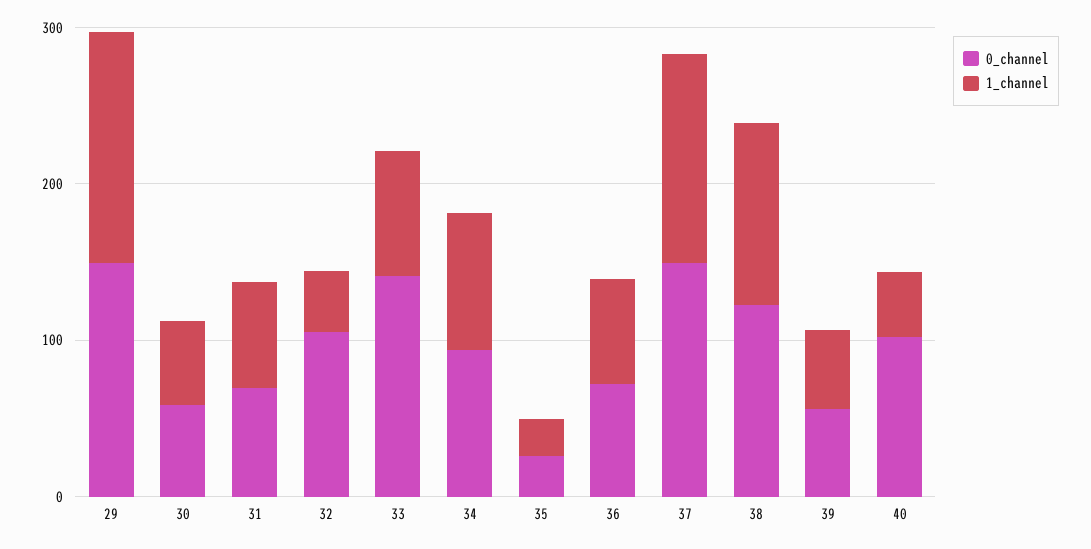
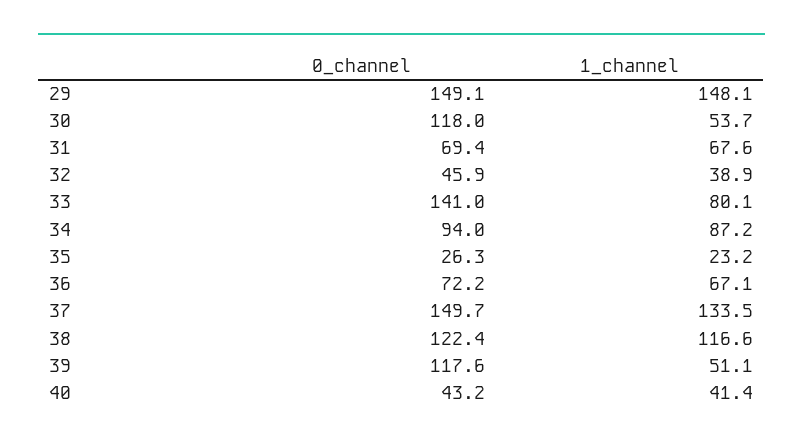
0_channel, 30: 60 -> 118
0_channel, 32: 100 -> 45.9
0_channel, 39: 60 -> 117.6
0_channel, 40: 100 -> 43.2

